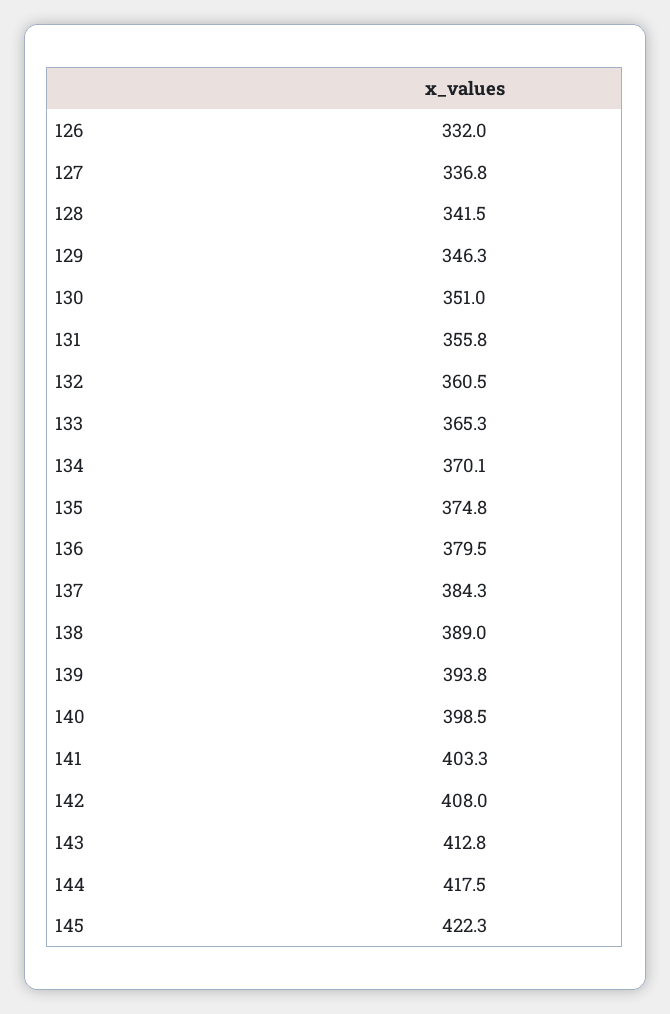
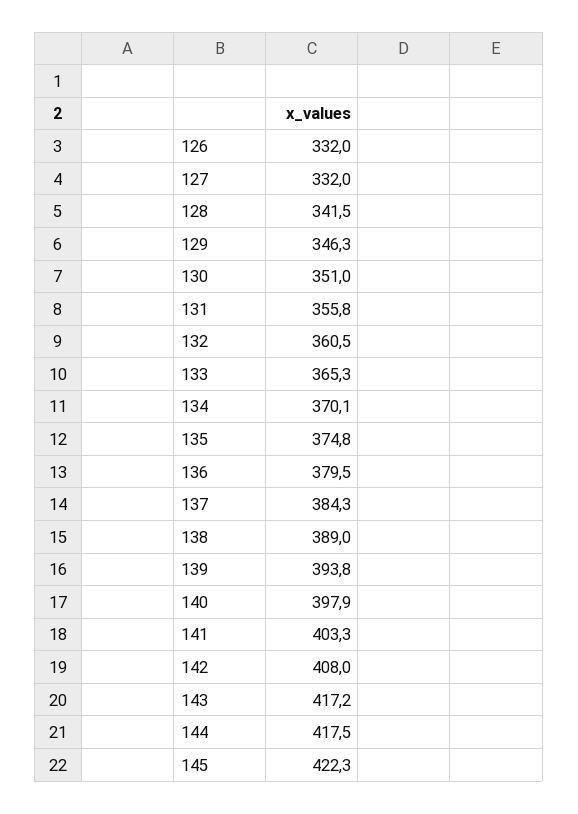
127: 336.8 -> 332
140: 398.5 -> 397.9
143: 412.8 -> 417.2

